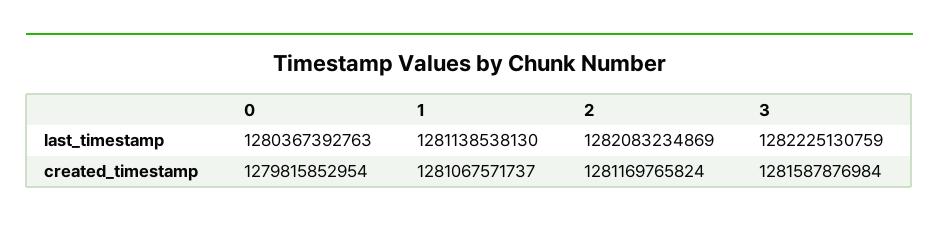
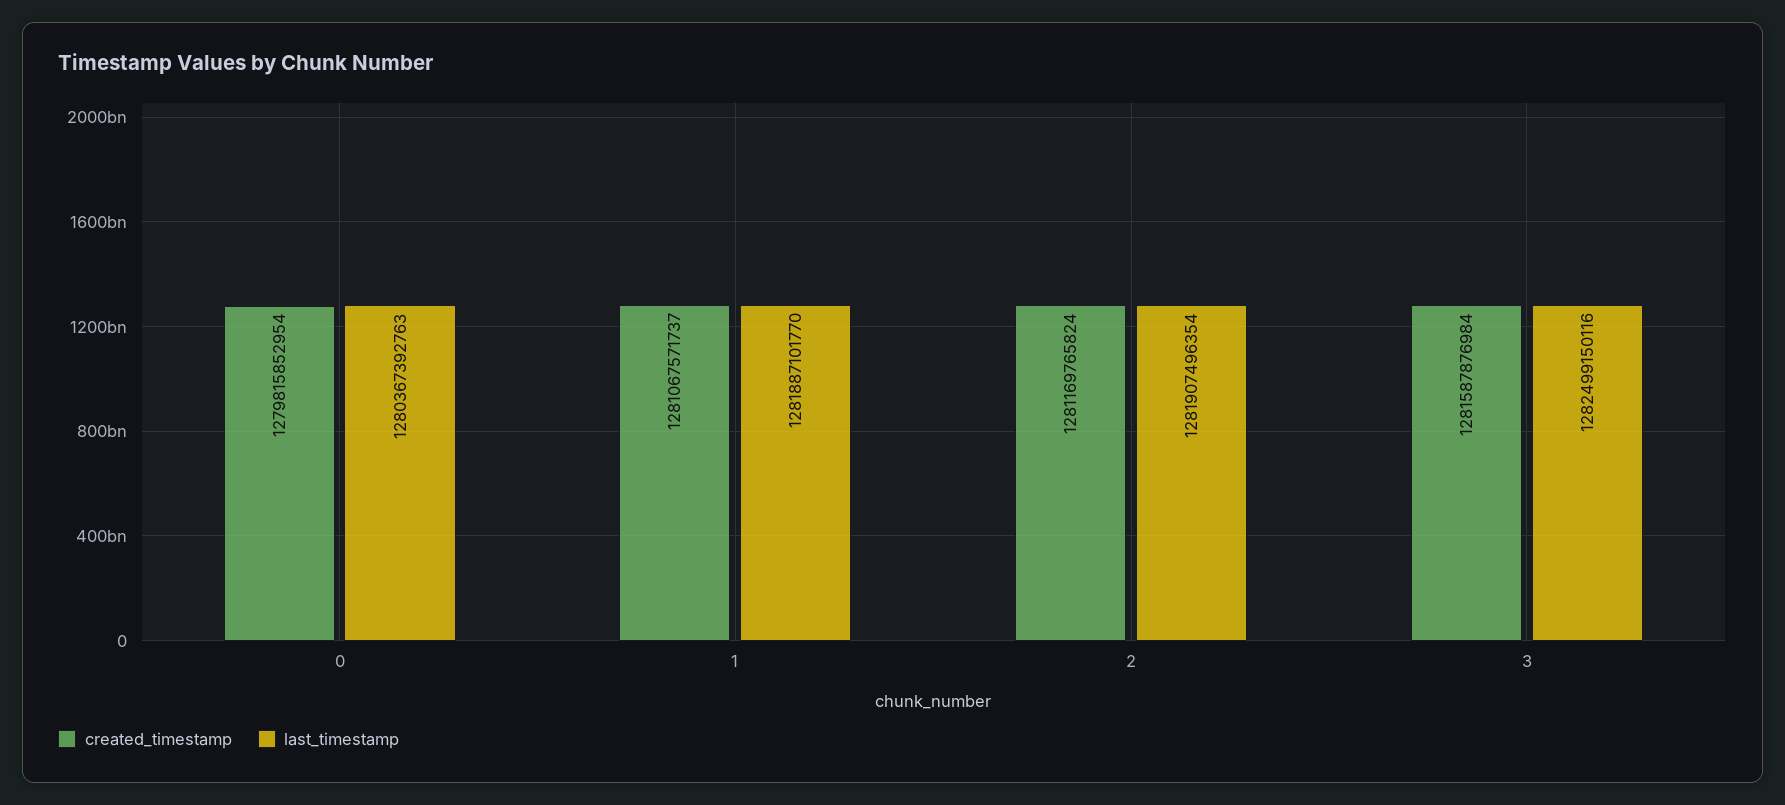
last_timestamp, 1: 1281138538130 -> 1281887101770
last_timestamp, 2: 1282083234869 -> 1281907496354
last_timestamp, 3: 1282225130759 -> 1282499150116

